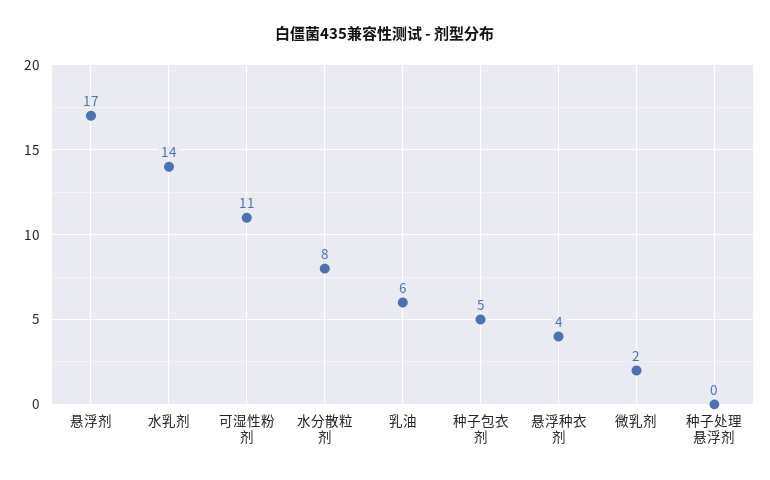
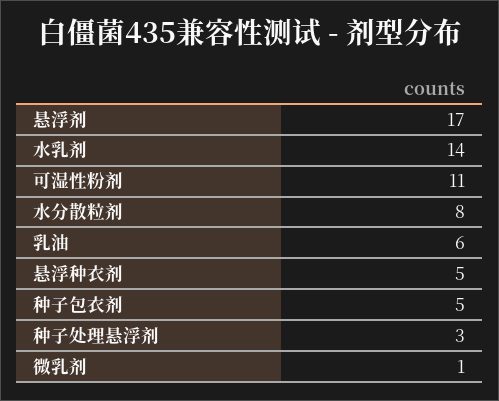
悬浮种衣剂: 4 -> 5
微乳剂: 2 -> 1
种子处理悬浮剂: 0 -> 3

